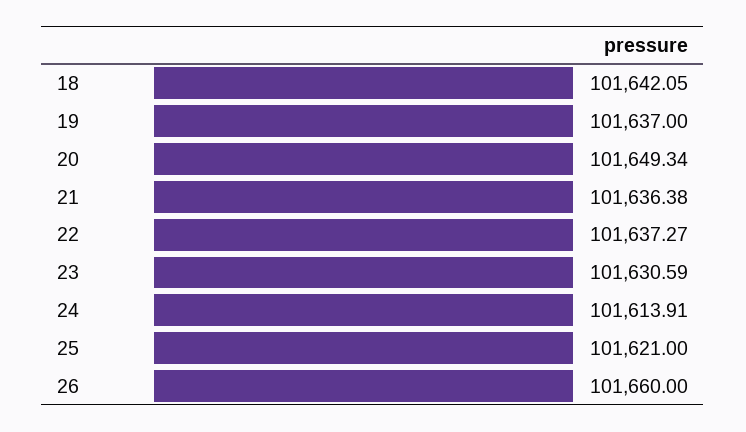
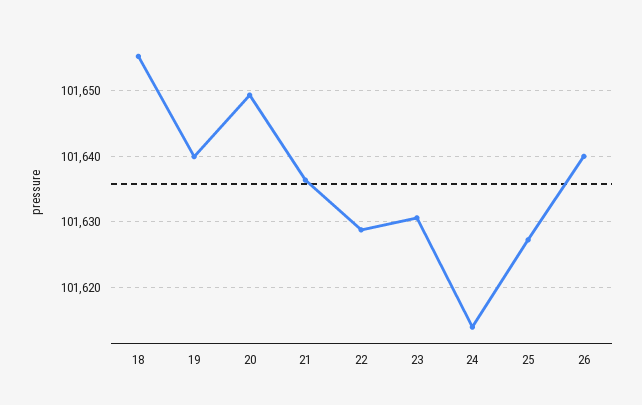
18: 101642.05 -> 101655
19: 101637 -> 101640
22: 101637.27 -> 101629
25: 101621 -> 101627
26: 101660 -> 101640

